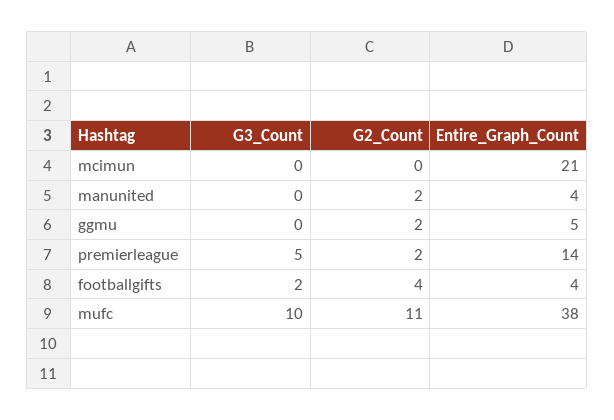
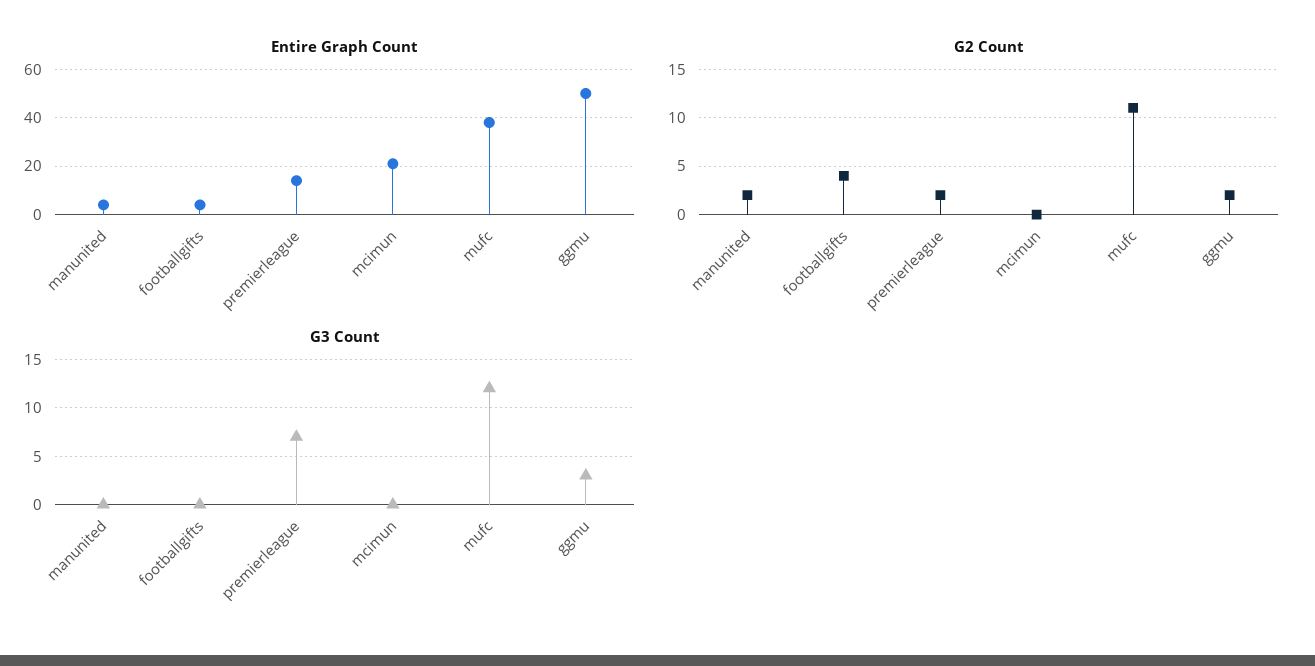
G3_Count, ggmu: 0 -> 3
Entire_Graph_Count, ggmu: 5 -> 50
G3_Count, premierleague: 5 -> 7
G3_Count, footballgifts: 2 -> 0
G3_Count, mufc: 10 -> 12

